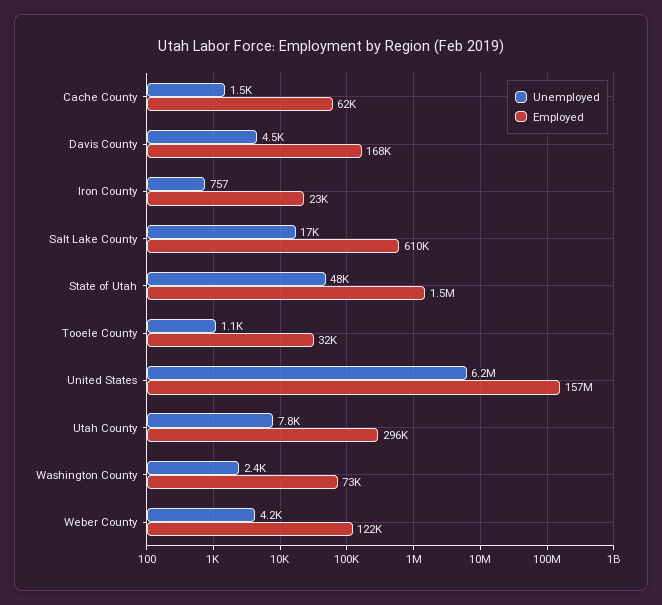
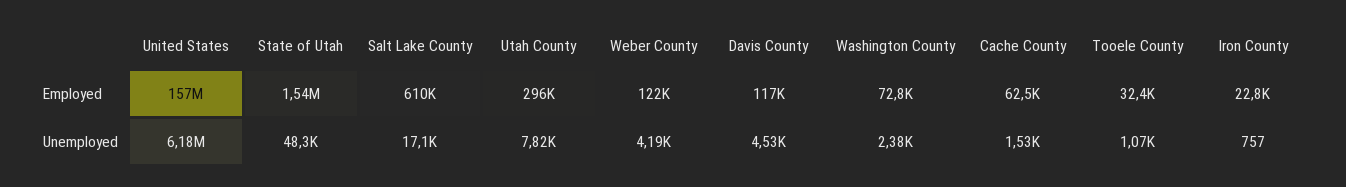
Employed, Davis County: 168000 -> 117000

